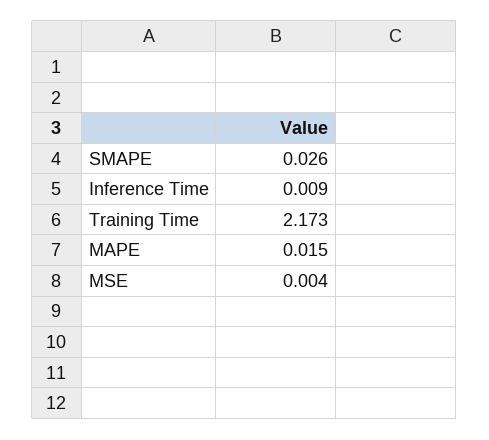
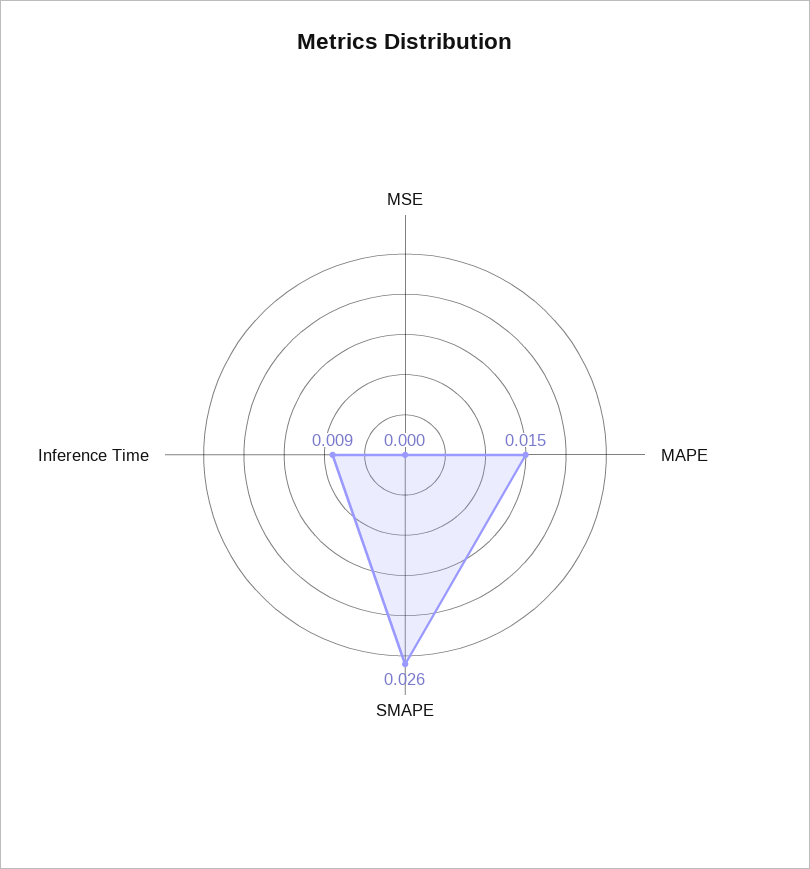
Training Time: 2.173 -> none
MSE: 0.004 -> 0

